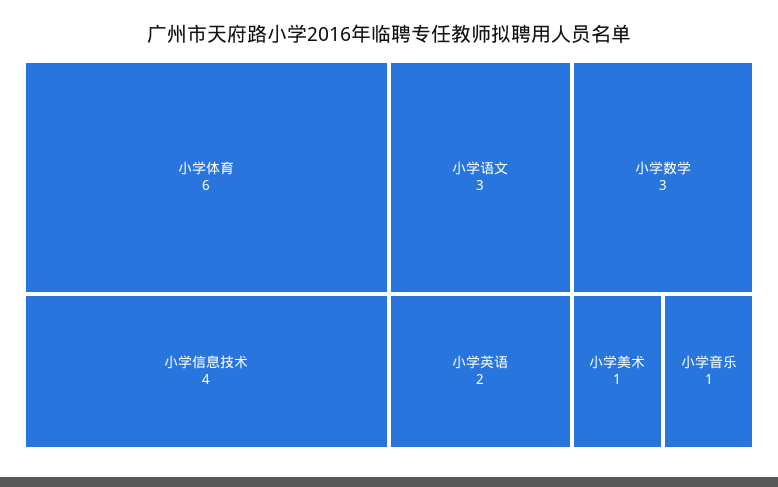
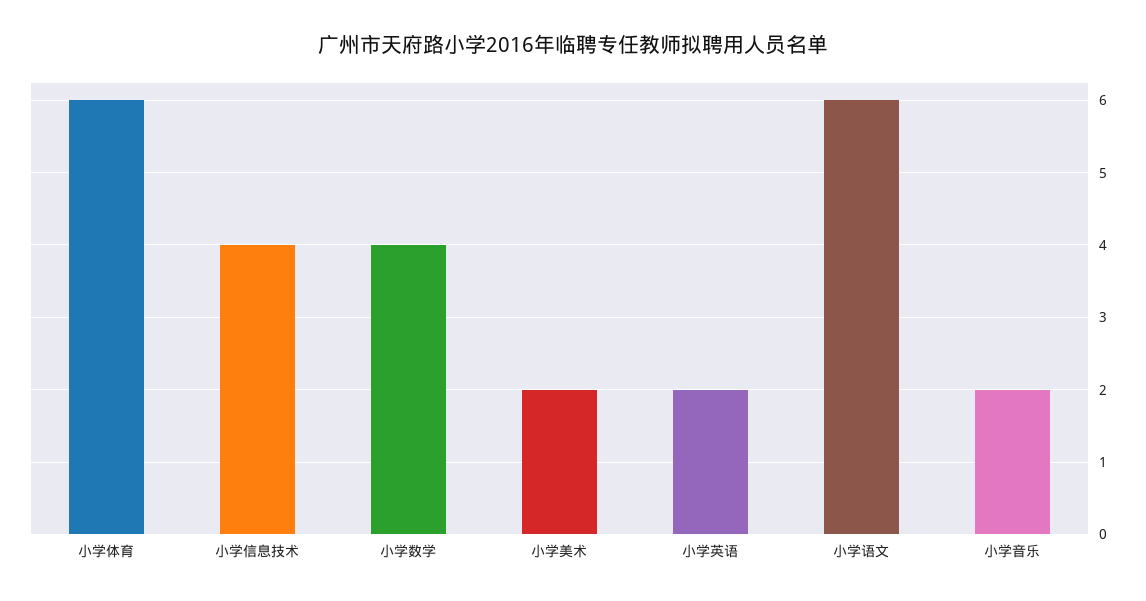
小学语文: 3 -> 6
小学数学: 3 -> 4
小学美术: 1 -> 2
小学音乐: 1 -> 2

